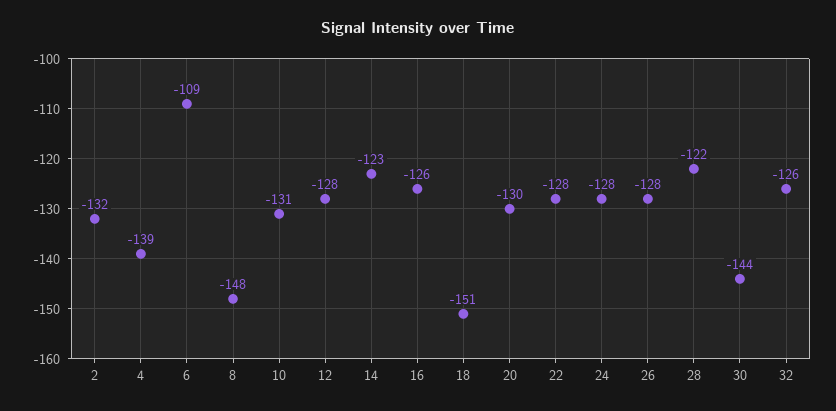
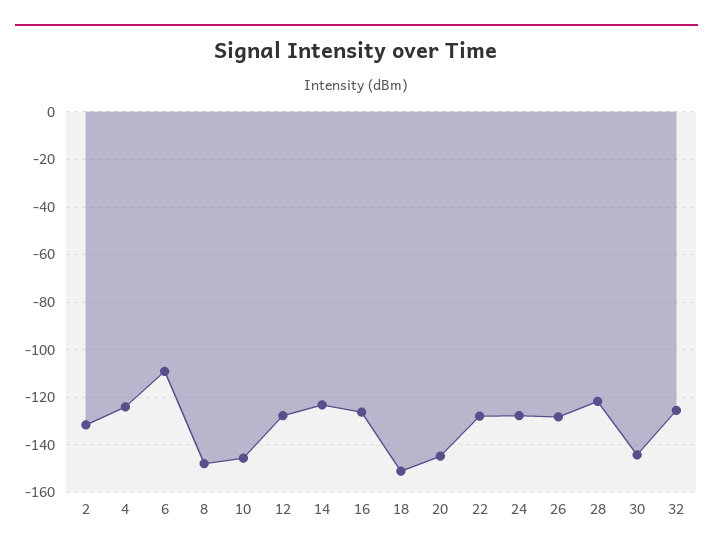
4: -139 -> -125
10: -131 -> -145
20: -130 -> -145

